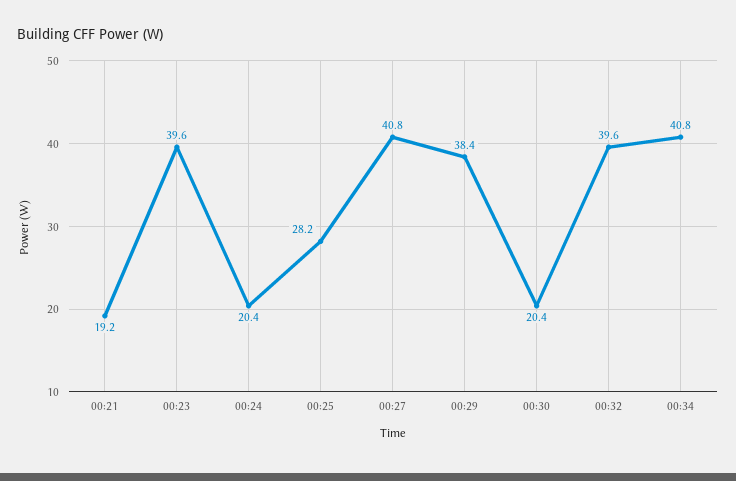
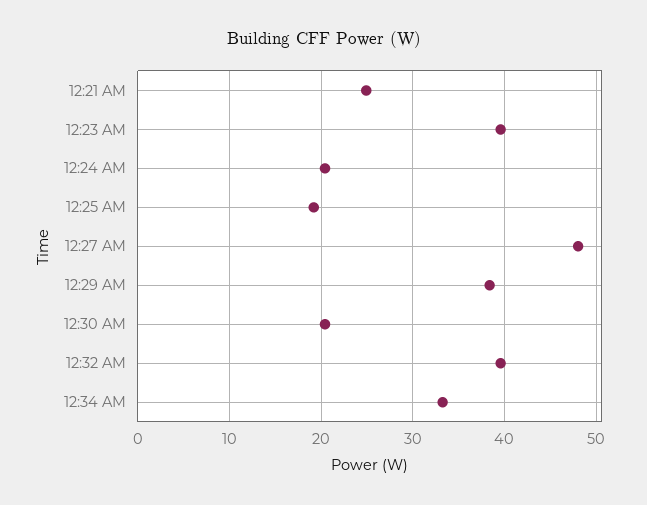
00:21: 19.2 -> 25
00:25: 28.2 -> 19
00:27: 40.8 -> 48
00:34: 40.8 -> 33

